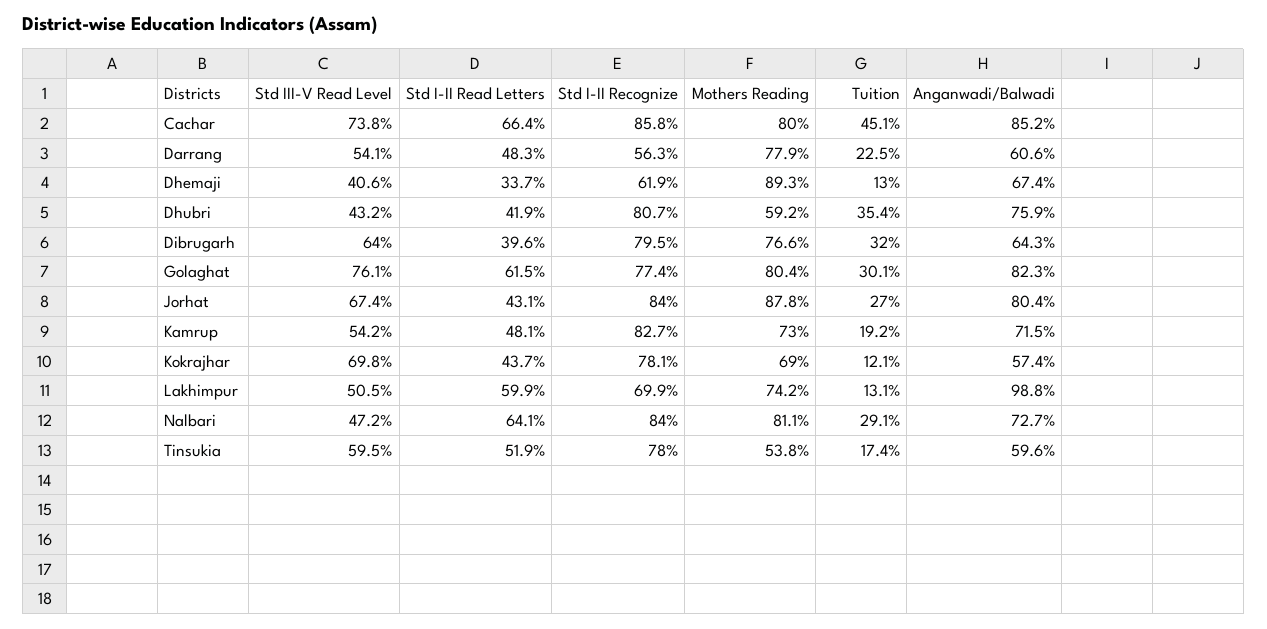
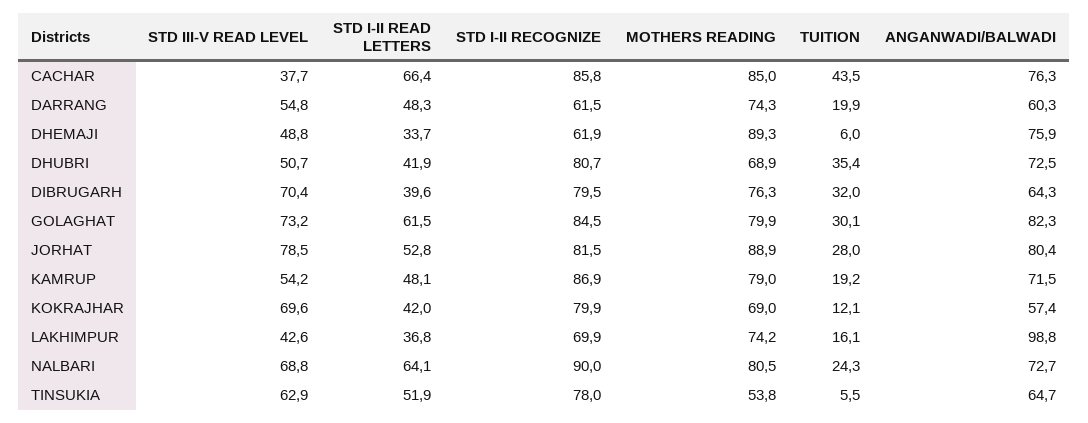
Std III-V Read Level, Cachar: 73.8 -> 37.7
Mothers Reading, Cachar: 80 -> 85
Tuition, Cachar: 45.1 -> 43.5
Anganwadi/Balwadi, Cachar: 85.2 -> 76.3
Std III-V Read Level, Darrang: 54.1 -> 54.8
Std I-II Recognize, Darrang: 56.3 -> 61.5
Mothers Reading, Darrang: 77.9 -> 74.3
Tuition, Darrang: 22.5 -> 19.9
Anganwadi/Balwadi, Darrang: 60.6 -> 60.3
Std III-V Read Level, Dhemaji: 40.6 -> 48.8
Tuition, Dhemaji: 13 -> 6
Anganwadi/Balwadi, Dhemaji: 67.4 -> 75.9
Std III-V Read Level, Dhubri: 43.2 -> 50.7
Mothers Reading, Dhubri: 59.2 -> 68.9
Anganwadi/Balwadi, Dhubri: 75.9 -> 72.5
Std III-V Read Level, Dibrugarh: 64 -> 70.4
Mothers Reading, Dibrugarh: 76.6 -> 76.3
Std III-V Read Level, Golaghat: 76.1 -> 73.2
Std I-II Recognize, Golaghat: 77.4 -> 84.5
Mothers Reading, Golaghat: 80.4 -> 79.9
Std III-V Read Level, Jorhat: 67.4 -> 78.5
Std I-II Read Letters, Jorhat: 43.1 -> 52.8
Std I-II Recognize, Jorhat: 84 -> 81.5
Mothers Reading, Jorhat: 87.8 -> 88.9
Tuition, Jorhat: 27 -> 28
Std I-II Recognize, Kamrup: 82.7 -> 86.9
Mothers Reading, Kamrup: 73 -> 79
Std III-V Read Level, Kokrajhar: 69.8 -> 69.6
Std I-II Read Letters, Kokrajhar: 43.7 -> 42
Std I-II Recognize, Kokrajhar: 78.1 -> 79.9
Std III-V Read Level, Lakhimpur: 50.5 -> 42.6
Std I-II Read Letters, Lakhimpur: 59.9 -> 36.8
Tuition, Lakhimpur: 13.1 -> 16.1
Std III-V Read Level, Nalbari: 47.2 -> 68.8
Std I-II Recognize, Nalbari: 84 -> 90
Mothers Reading, Nalbari: 81.1 -> 80.5
Tuition, Nalbari: 29.1 -> 24.3
Std III-V Read Level, Tinsukia: 59.5 -> 62.9
Tuition, Tinsukia: 17.4 -> 5.5
Anganwadi/Balwadi, Tinsukia: 59.6 -> 64.7

